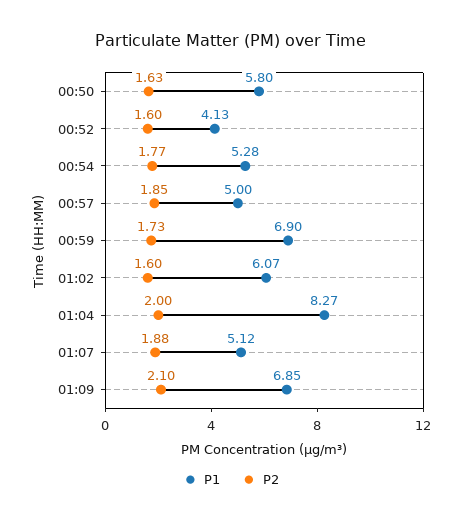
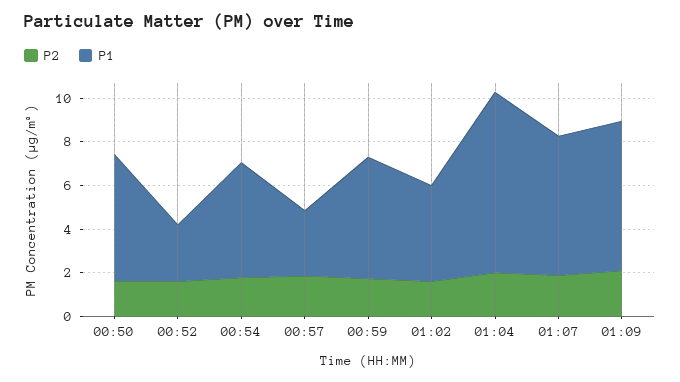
P1, 00:52: 4.13 -> 2.5
P1, 00:57: 5 -> 3
P1, 00:59: 6.9 -> 5.5
P1, 01:02: 6.07 -> 4.5
P1, 01:07: 5.12 -> 6.5

